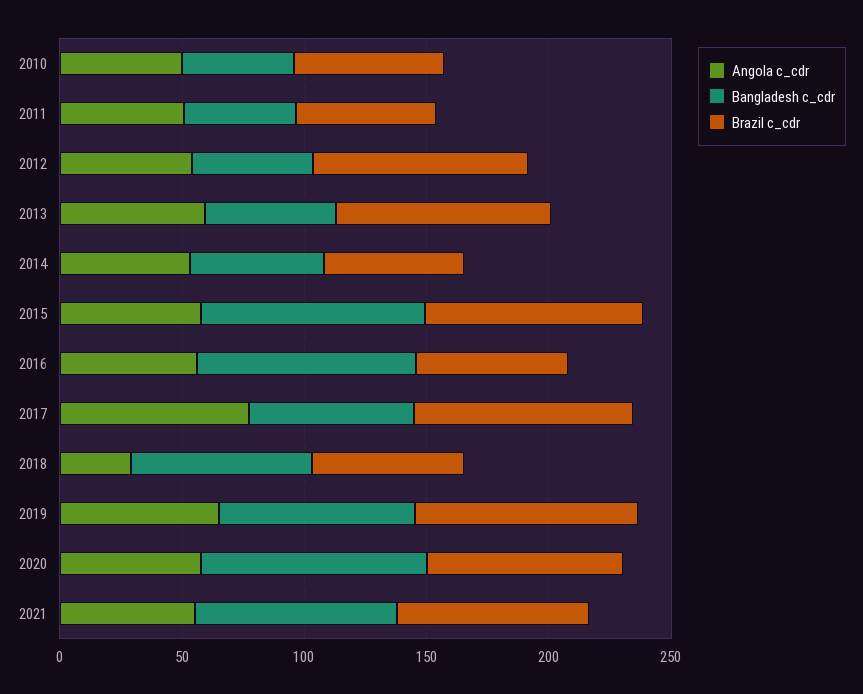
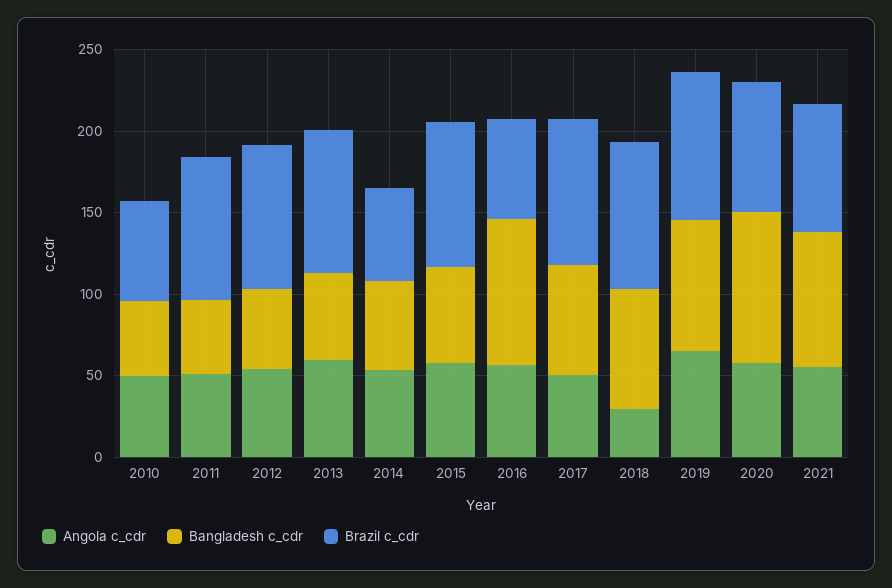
Brazil c_cdr, 2011: 60 -> 90
Bangladesh c_cdr, 2015: 90 -> 60
Angola c_cdr, 2017: 80 -> 50
Brazil c_cdr, 2018: 60 -> 90

